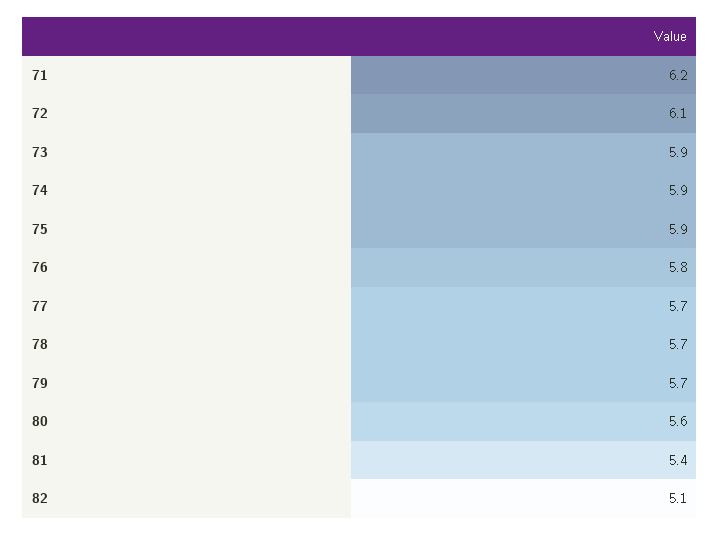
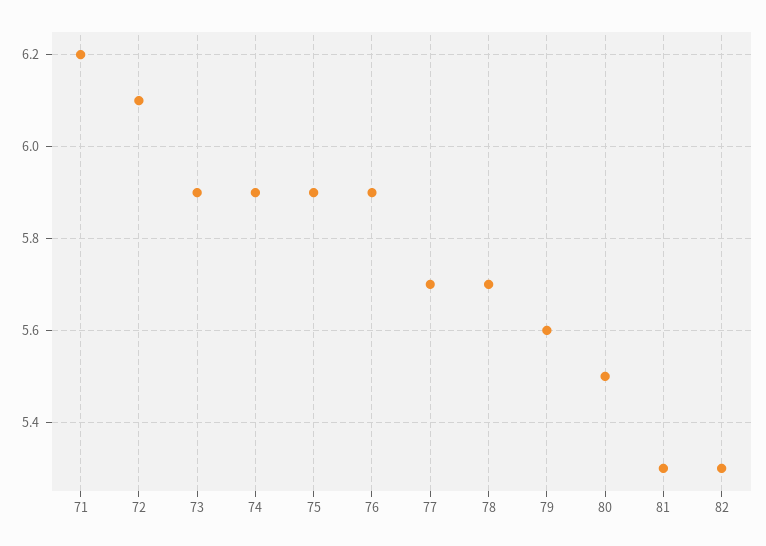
76: 5.8 -> 5.9
79: 5.7 -> 5.6
80: 5.6 -> 5.5
81: 5.4 -> 5.3
82: 5.1 -> 5.3

